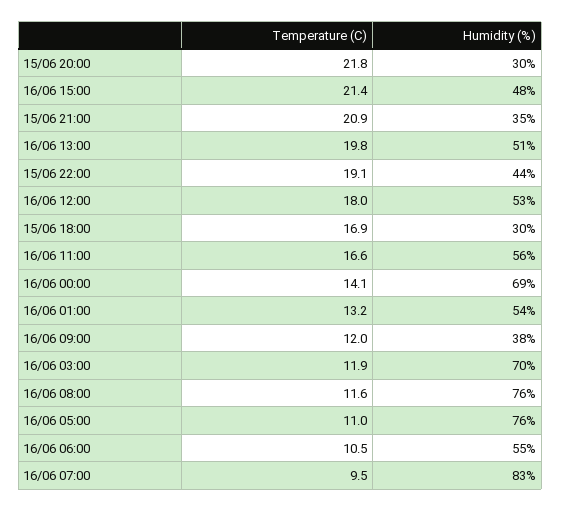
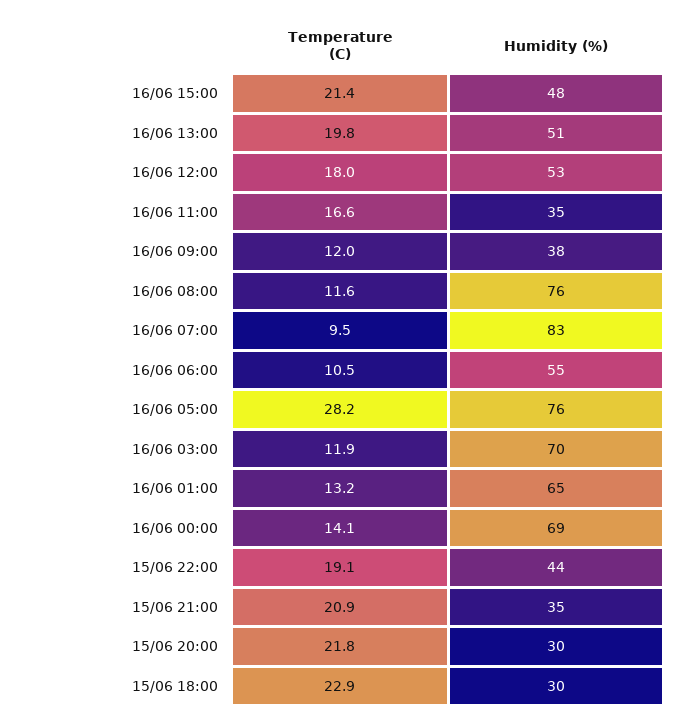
Temperature (C), 15/06 18:00: 16.9 -> 22.9
Humidity (%), 16/06 11:00: 56 -> 35
Humidity (%), 16/06 01:00: 54 -> 65
Temperature (C), 16/06 05:00: 11 -> 28.2

